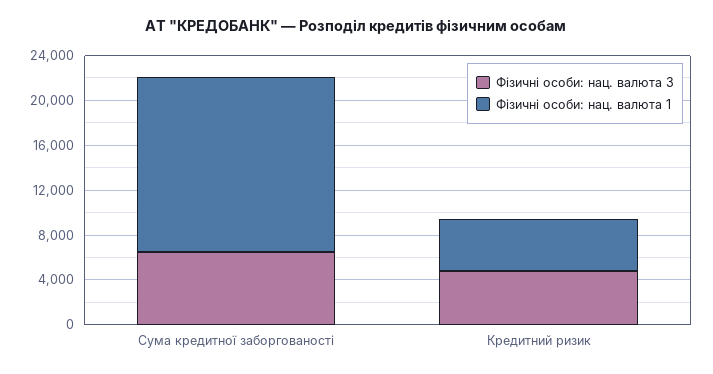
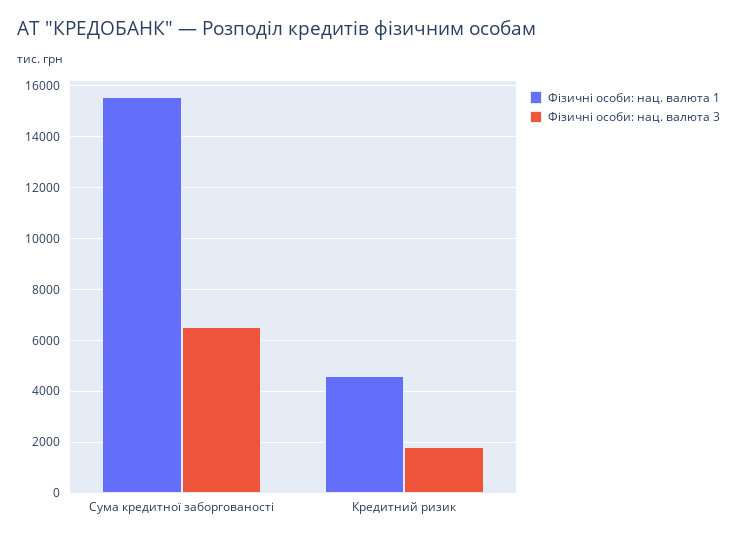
Фізичні особи: нац. валюта 3, Кредитний ризик: 5000 -> 1750

